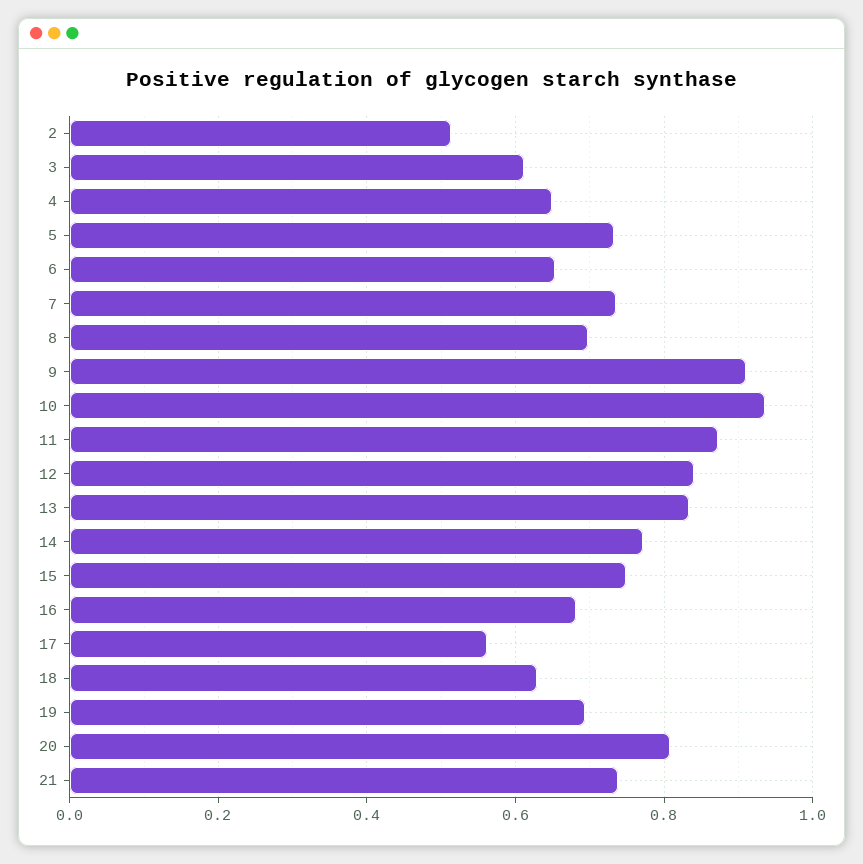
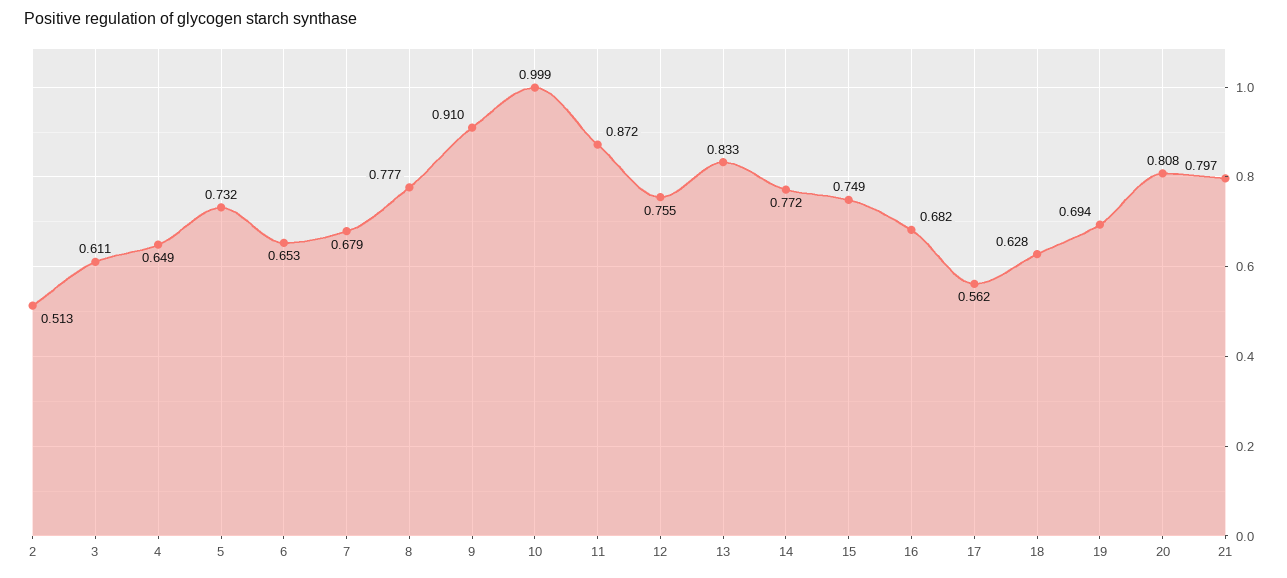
7: 0.74 -> 0.679
8: 0.7 -> 0.777
10: 0.94 -> 0.999
12: 0.84 -> 0.755
21: 0.74 -> 0.797

